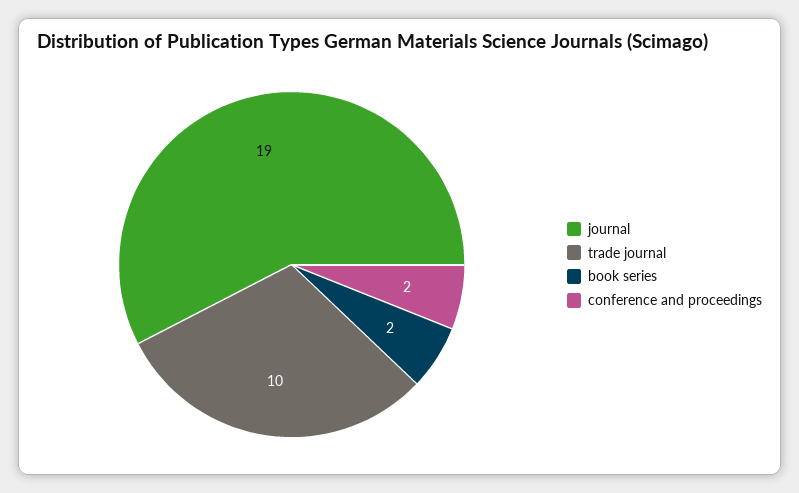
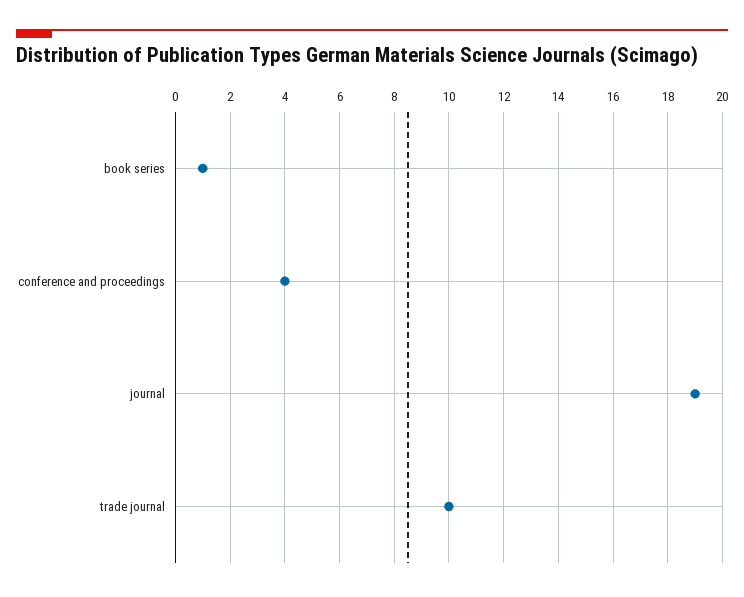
book series: 2 -> 1
conference and proceedings: 2 -> 4

